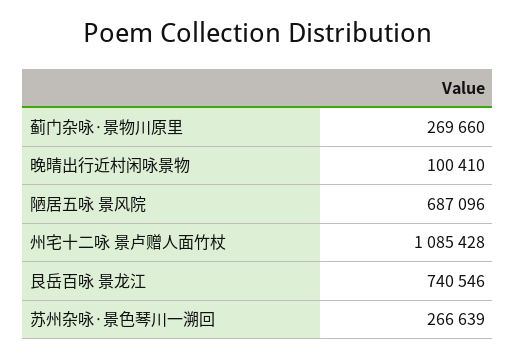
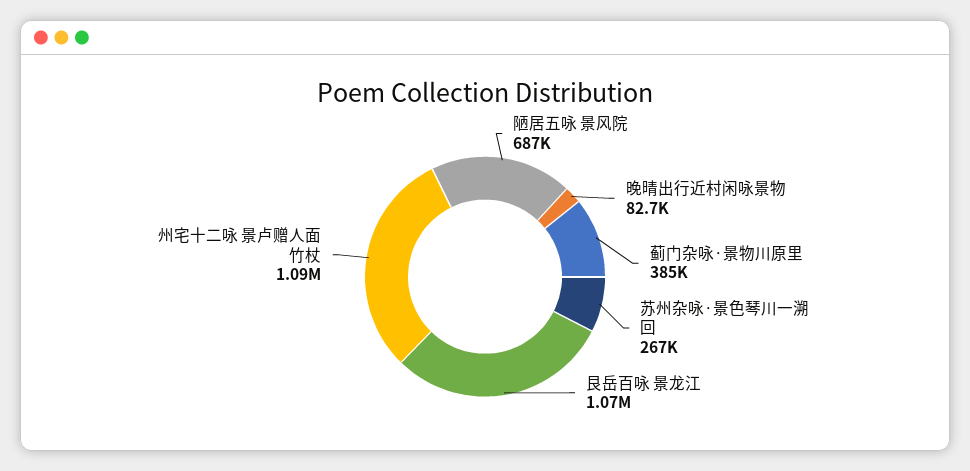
蓟门杂咏·景物川原里: 269660 -> 385000
晚晴出行近村闲咏景物: 100410 -> 82700
艮岳百咏 景龙江: 740546 -> 1070000

